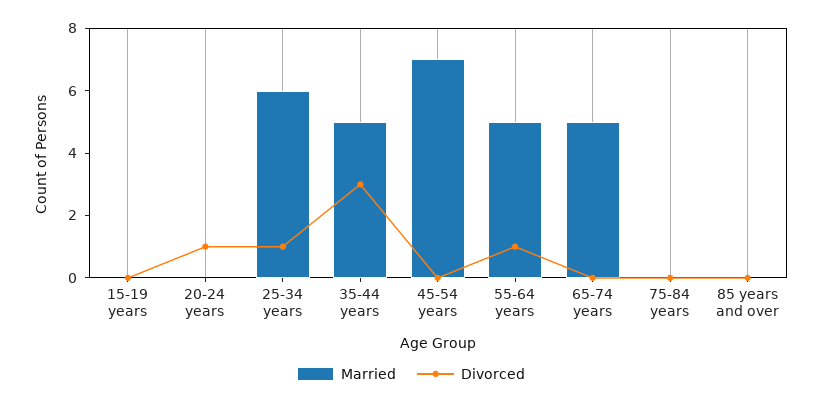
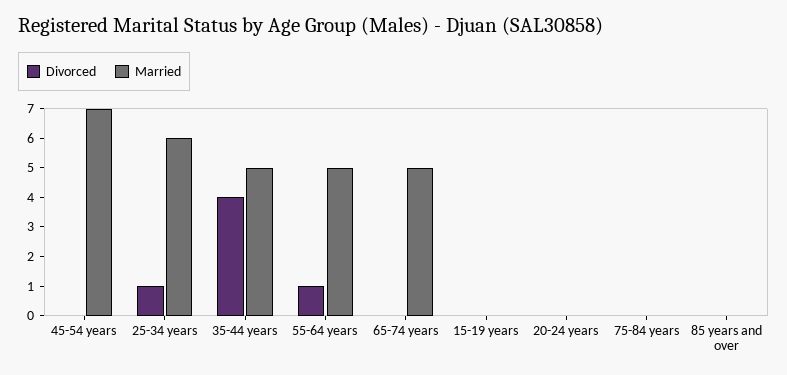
Divorced, 20-24 years: 1 -> 0
Divorced, 35-44 years: 3 -> 4

